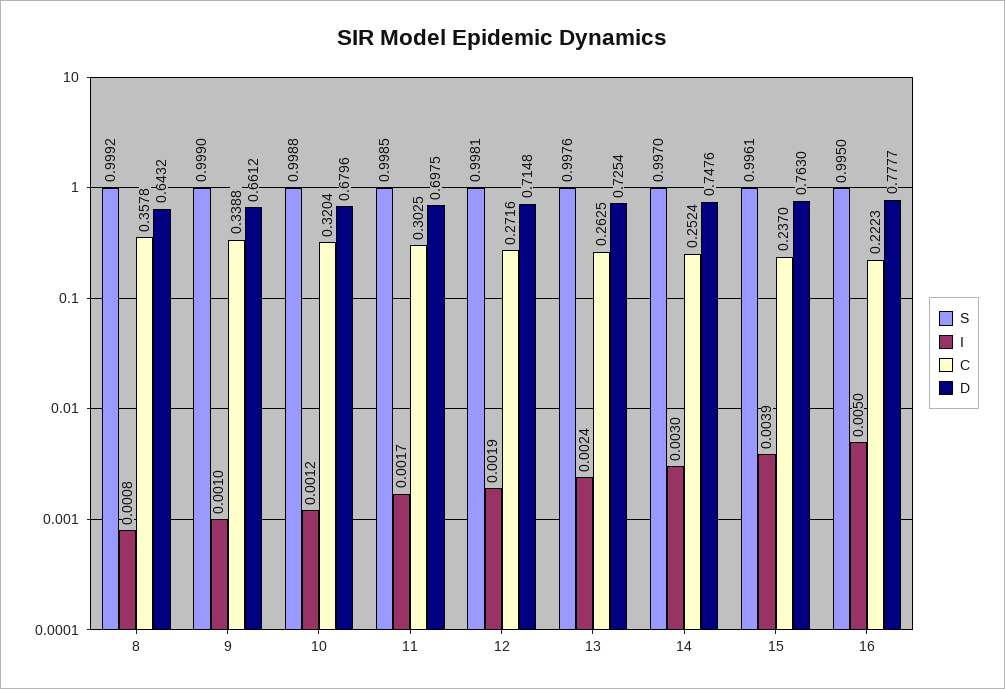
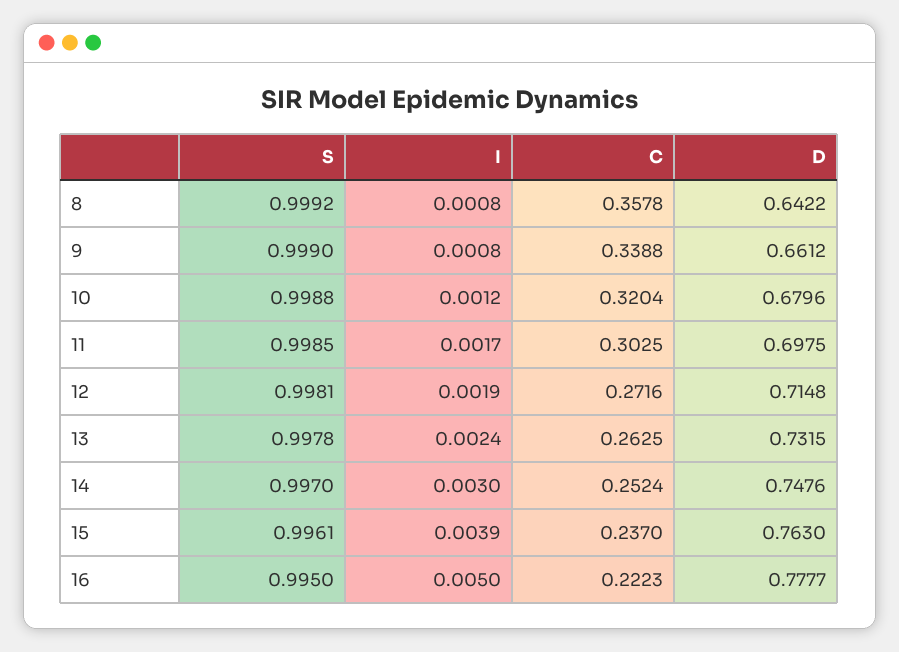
D, 8: 0.6432 -> 0.6422
I, 9: 0.001 -> 0.0008
S, 13: 0.9976 -> 0.9978
D, 13: 0.7254 -> 0.7315

